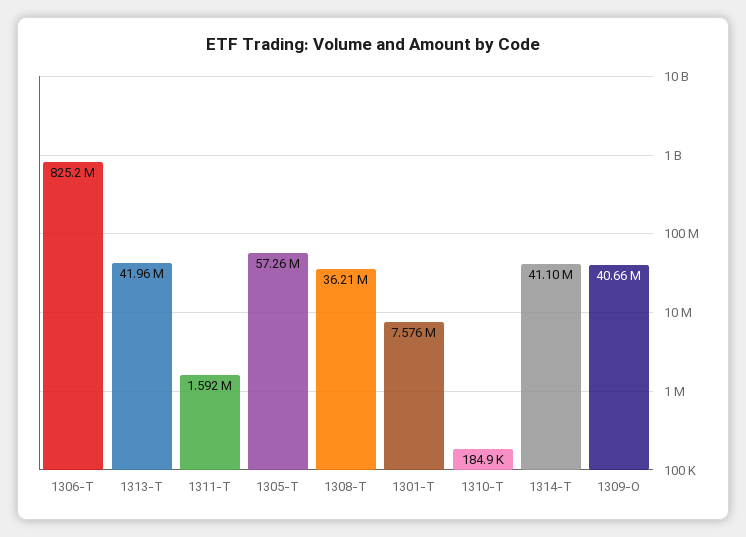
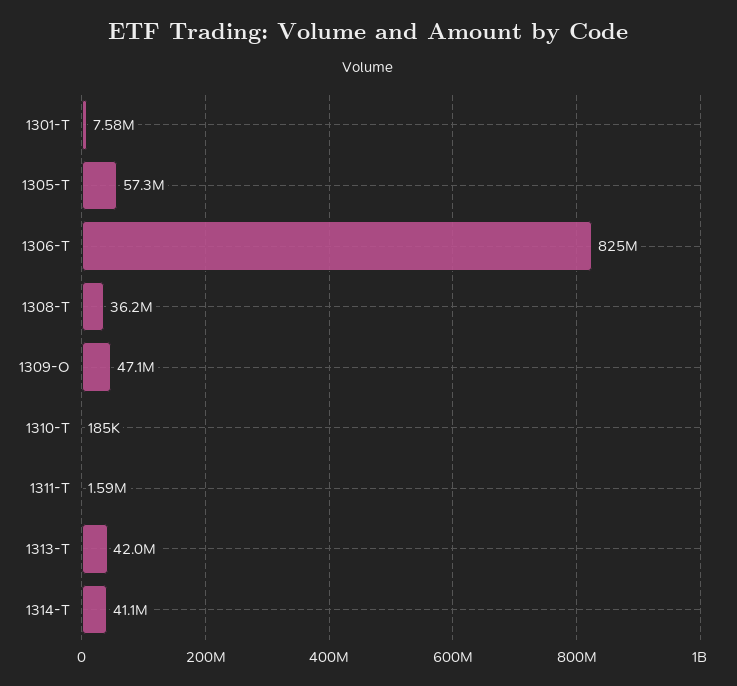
1309-O: 40660000 -> 47100000

